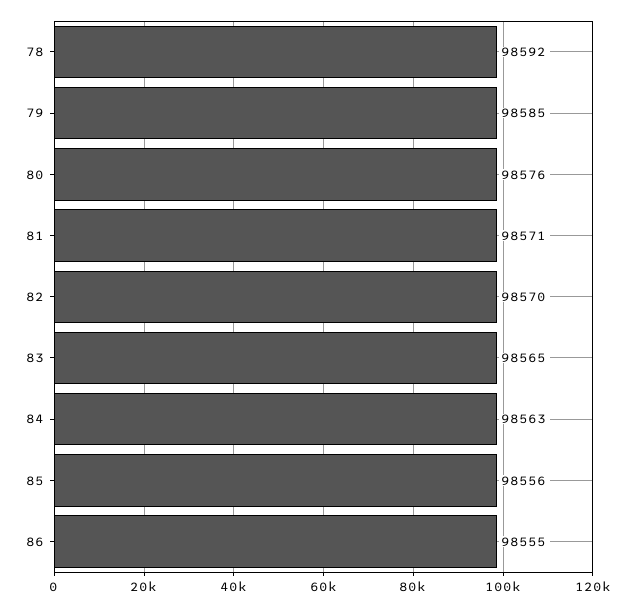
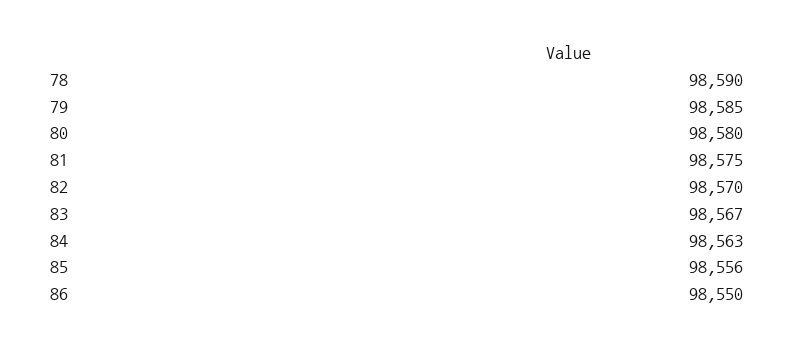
78: 98592 -> 98590
80: 98576 -> 98580
81: 98571 -> 98575
83: 98565 -> 98567
86: 98555 -> 98550

